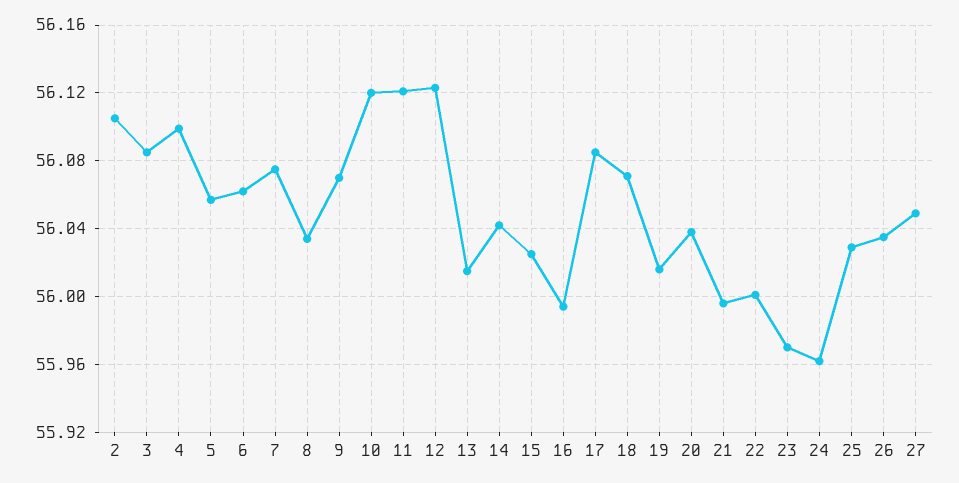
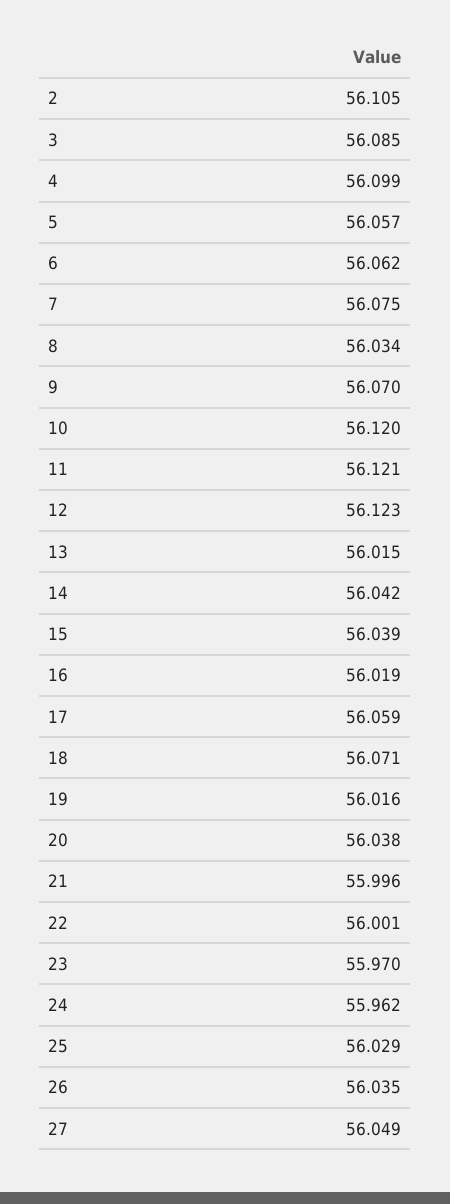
15: 56.025 -> 56.039
16: 55.995 -> 56.019
17: 56.085 -> 56.059

